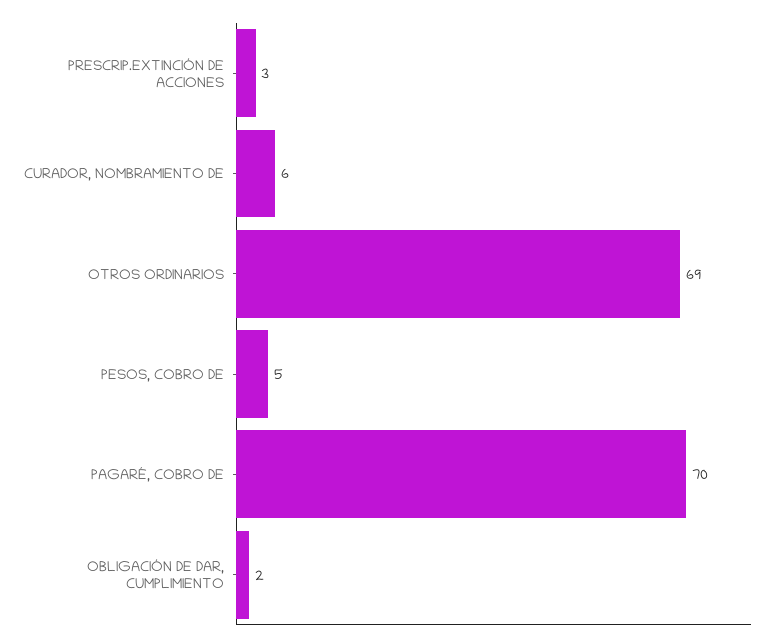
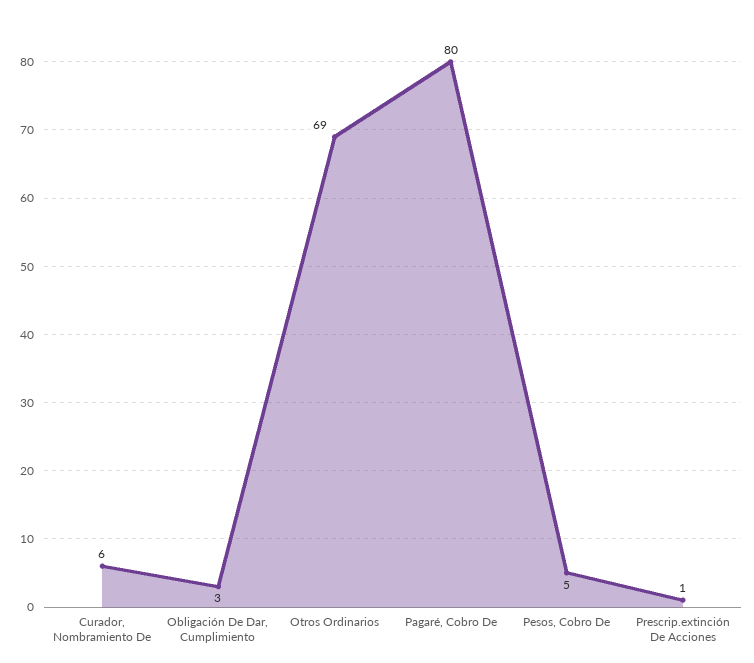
PRESCRIP.EXTINCIÓN DE ACCIONES: 3 -> 1
PAGARÉ, COBRO DE: 70 -> 80
OBLIGACIÓN DE DAR, CUMPLIMIENTO: 2 -> 3

